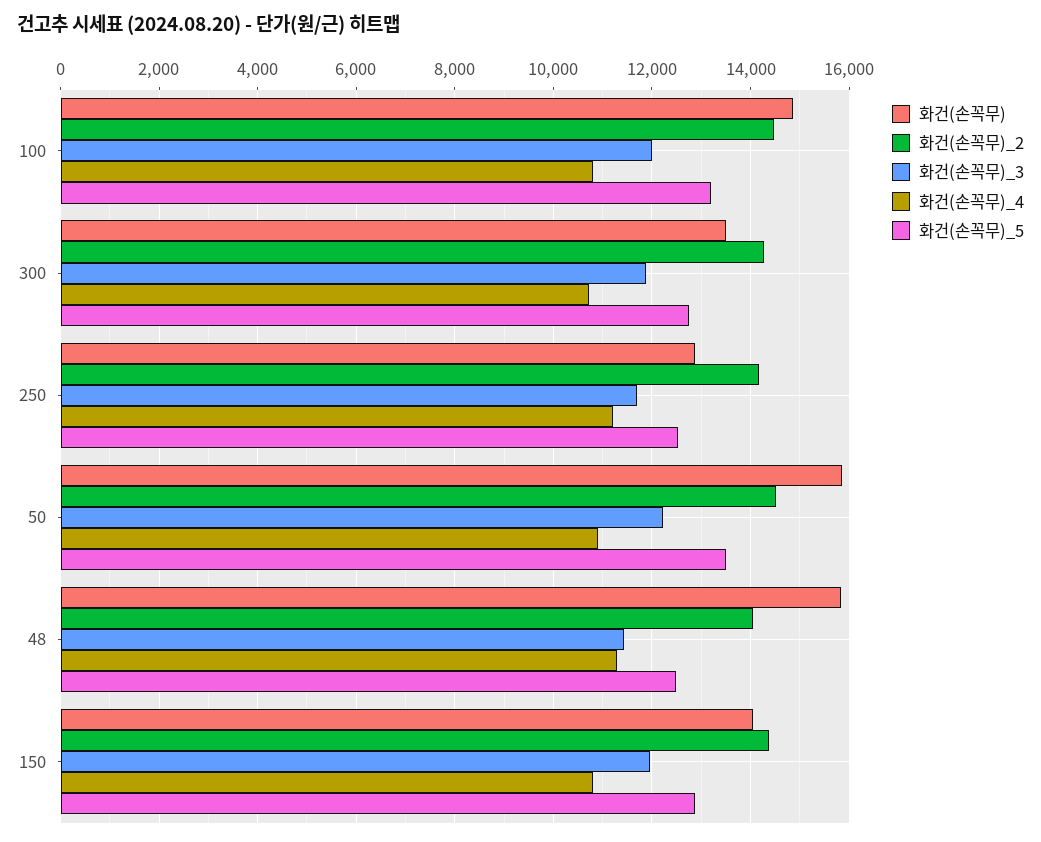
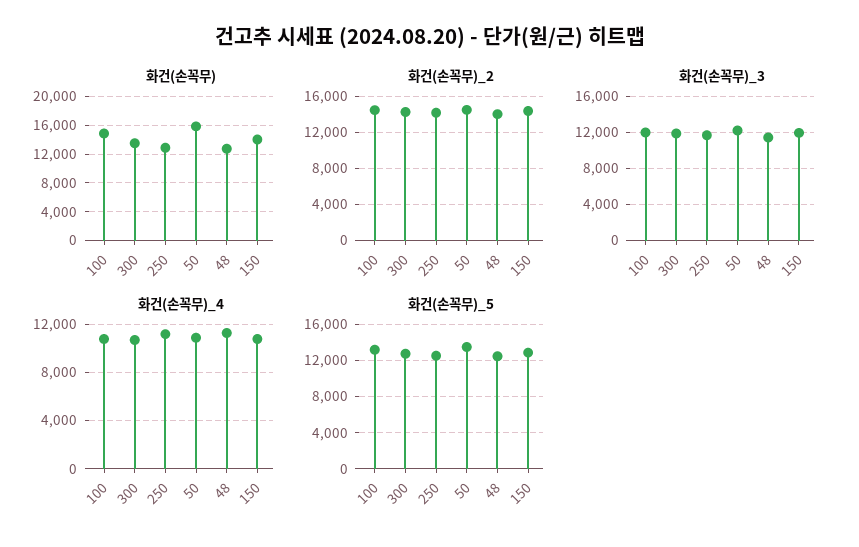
화건(손꼭무), 48: 15800 -> 13000

